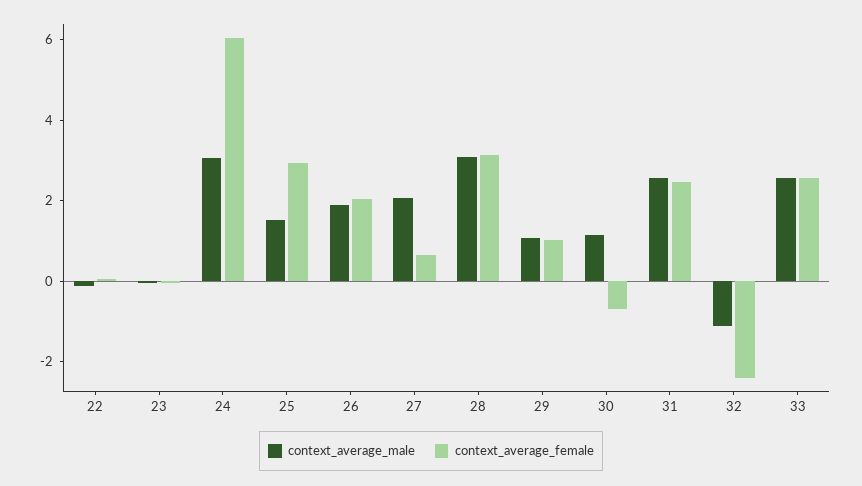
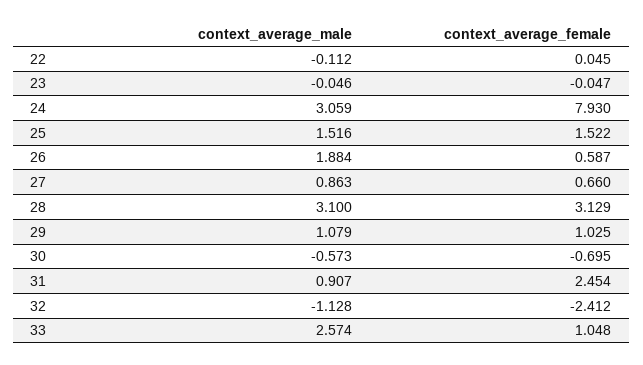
context_average_female, 24: 6 -> 7.93
context_average_female, 25: 3 -> 1.522
context_average_female, 26: 2 -> 0.587
context_average_male, 27: 2 -> 0.863
context_average_male, 30: 1 -> -0.573
context_average_male, 31: 2.5 -> 0.907
context_average_female, 33: 2.5 -> 1.048

